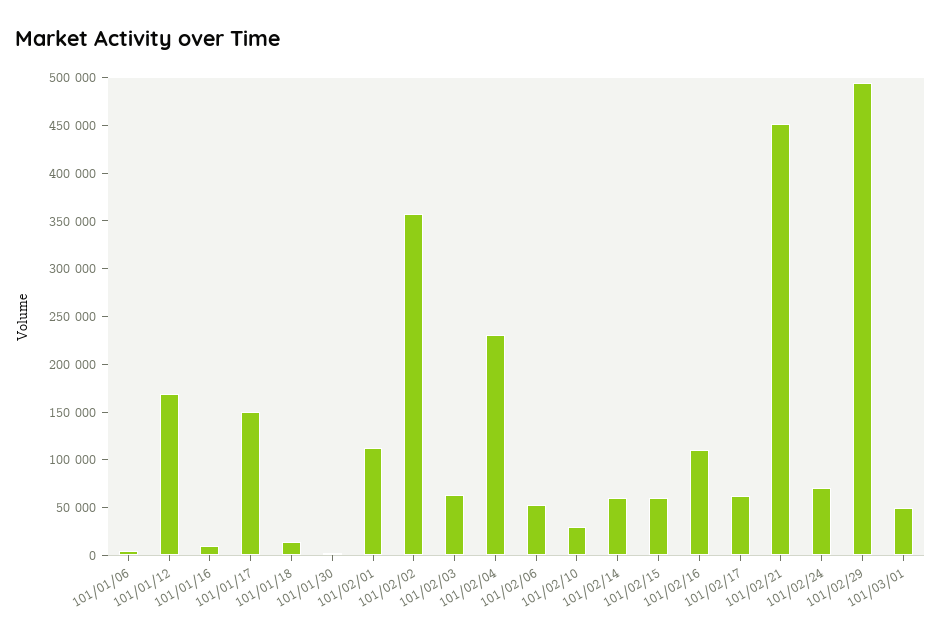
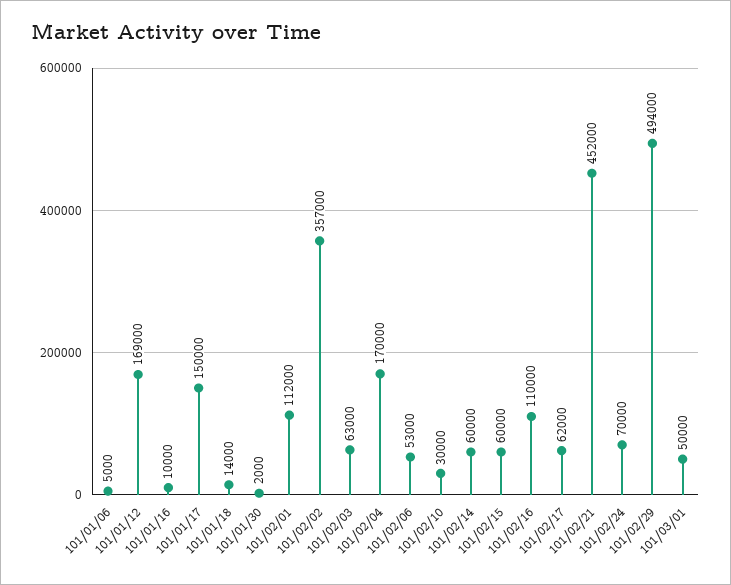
101/02/04: 230000 -> 170000

